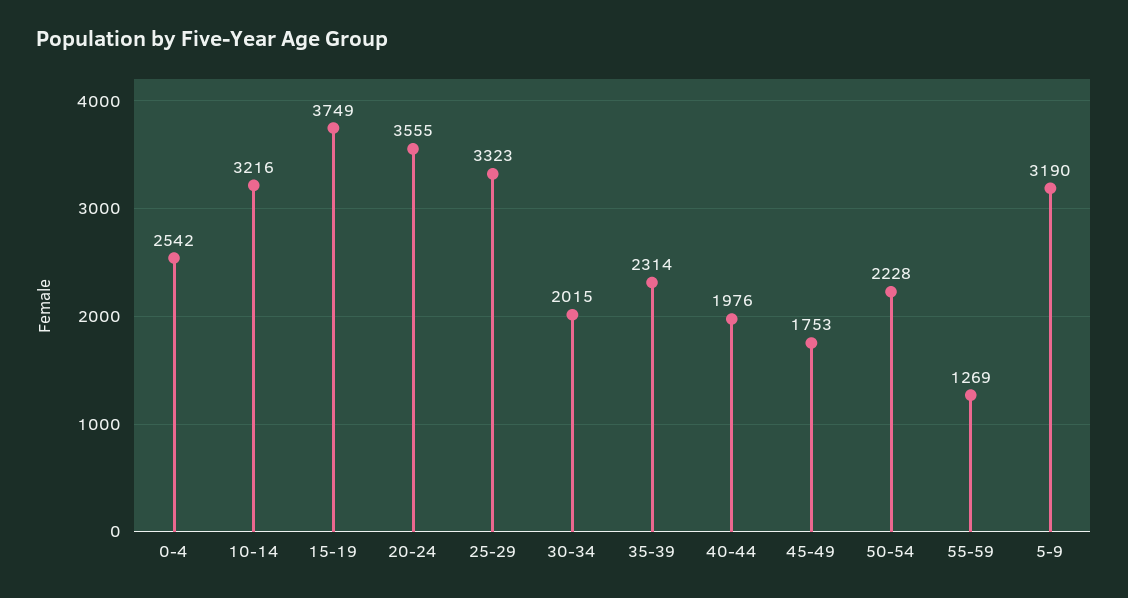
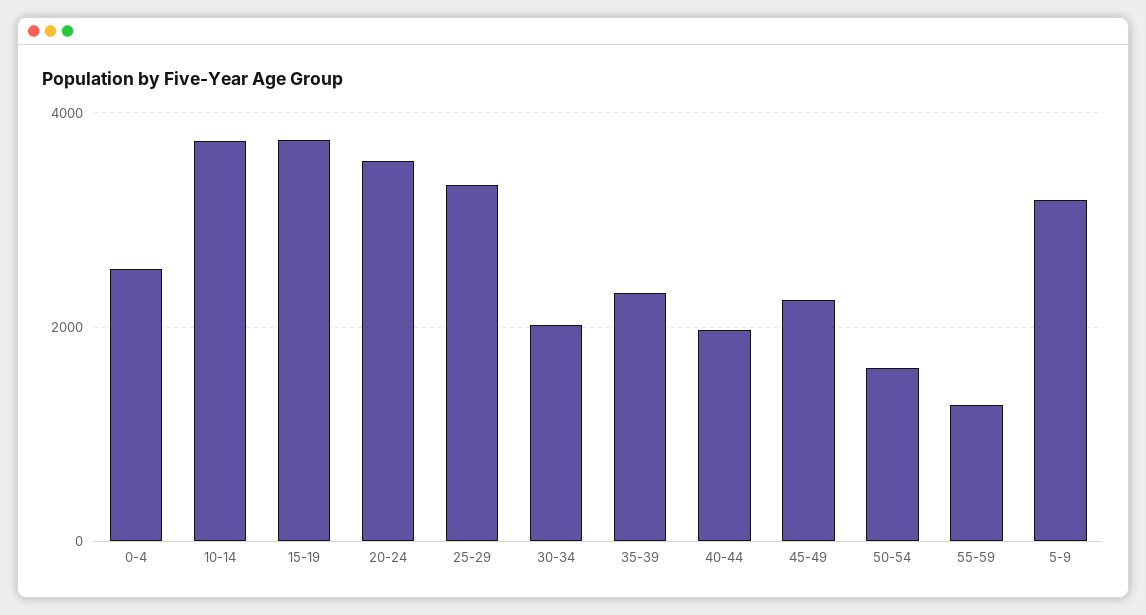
10-14: 3216 -> 3800
45-49: 1753 -> 2200
50-54: 2228 -> 1600

